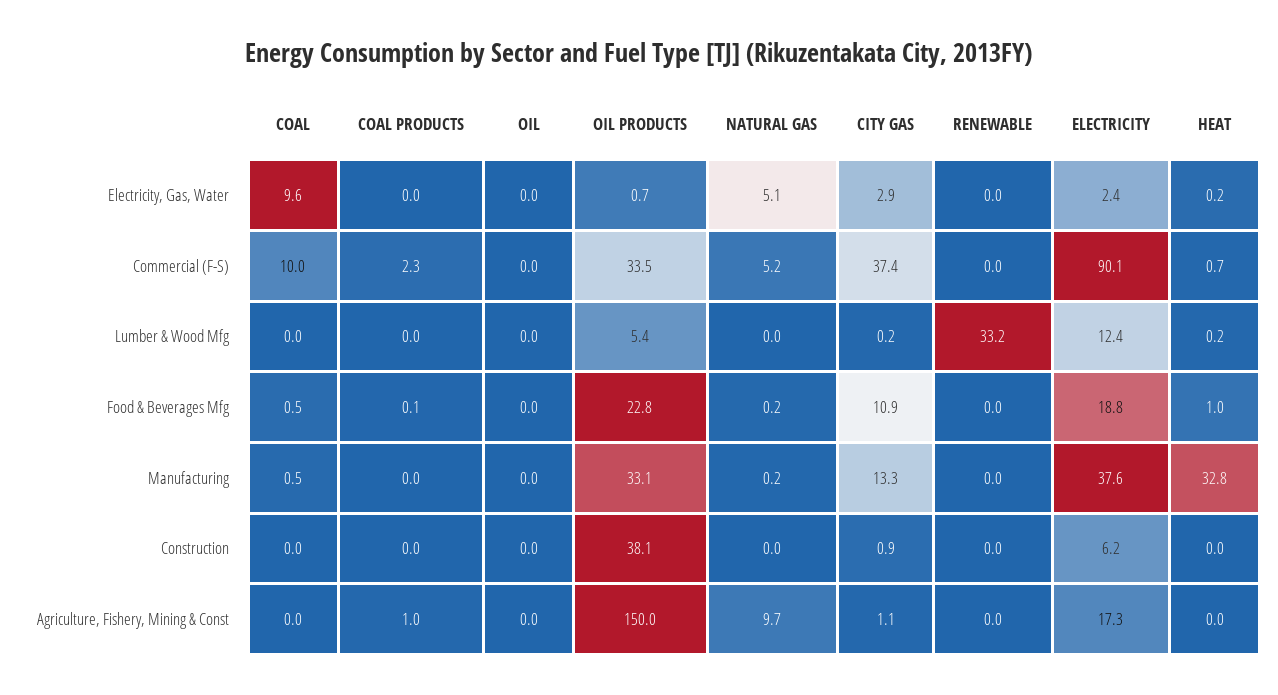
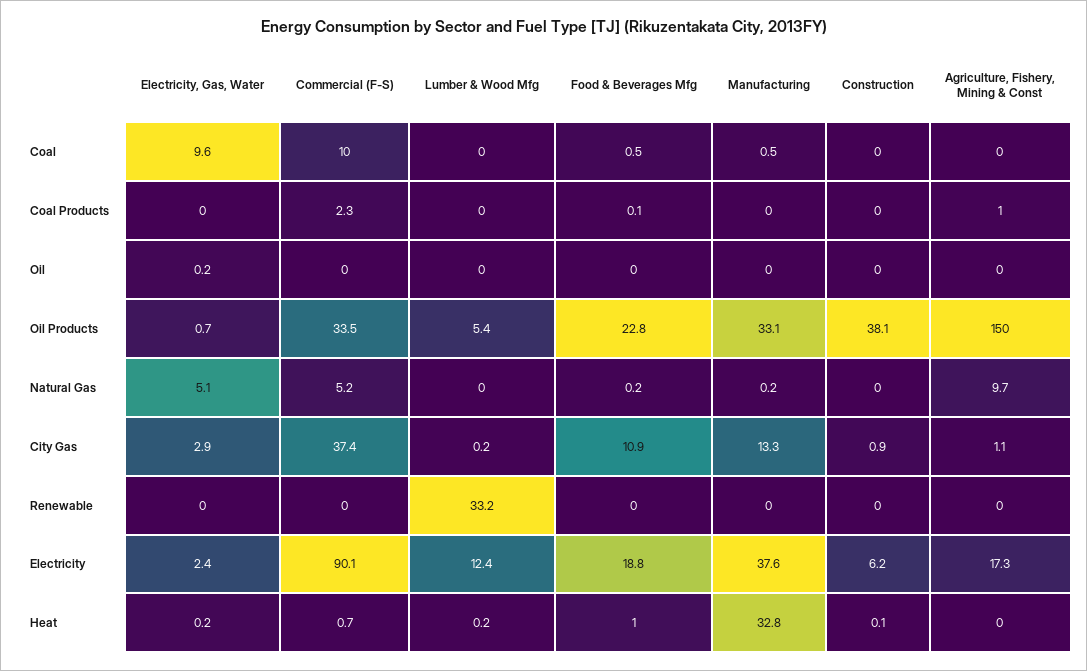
OIL, Electricity, Gas, Water: 0 -> 0.2
HEAT, Construction: 0 -> 0.1

